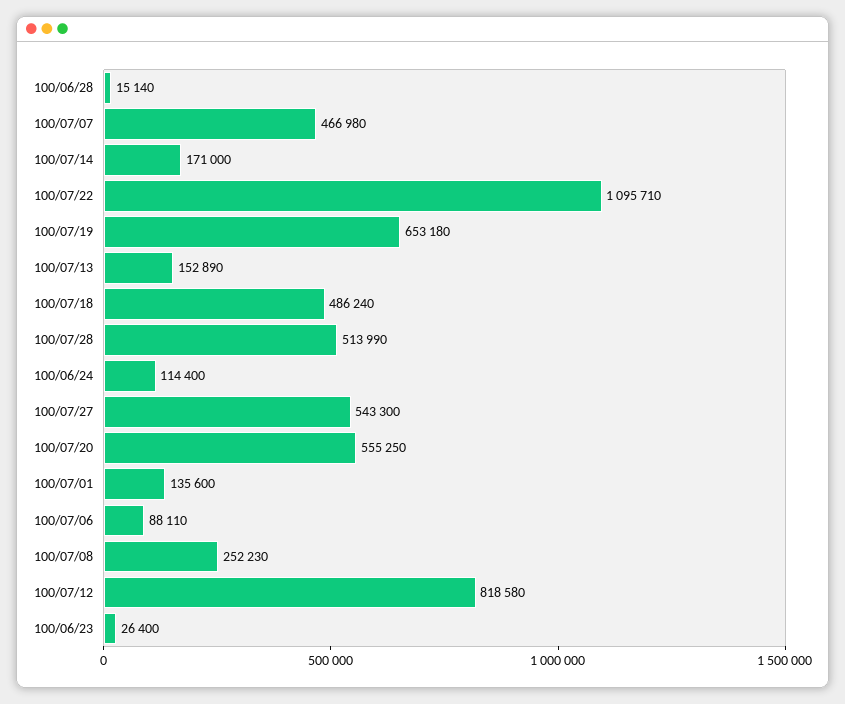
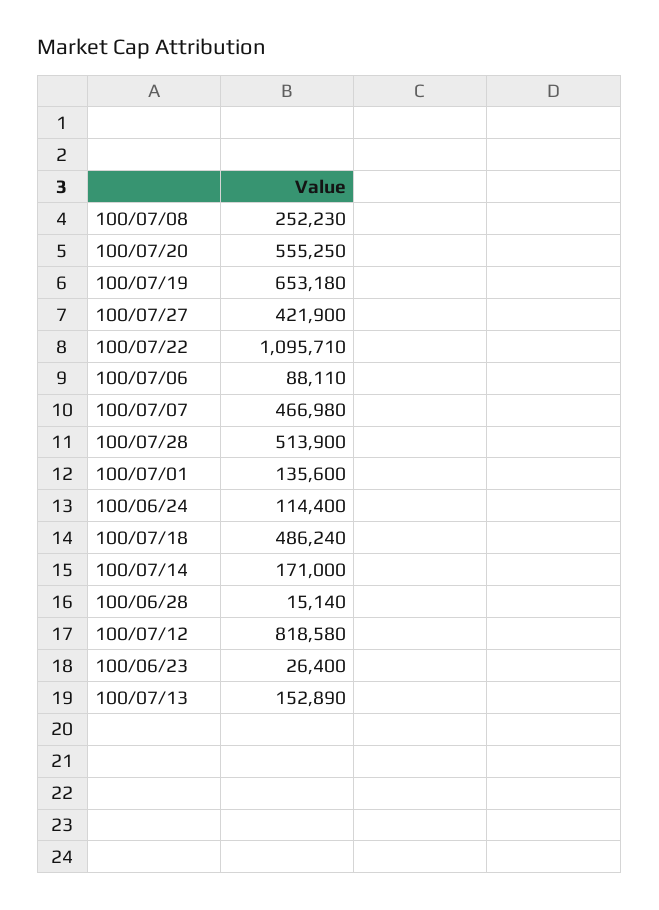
100/07/28: 513990 -> 513900
100/07/27: 543300 -> 421900

